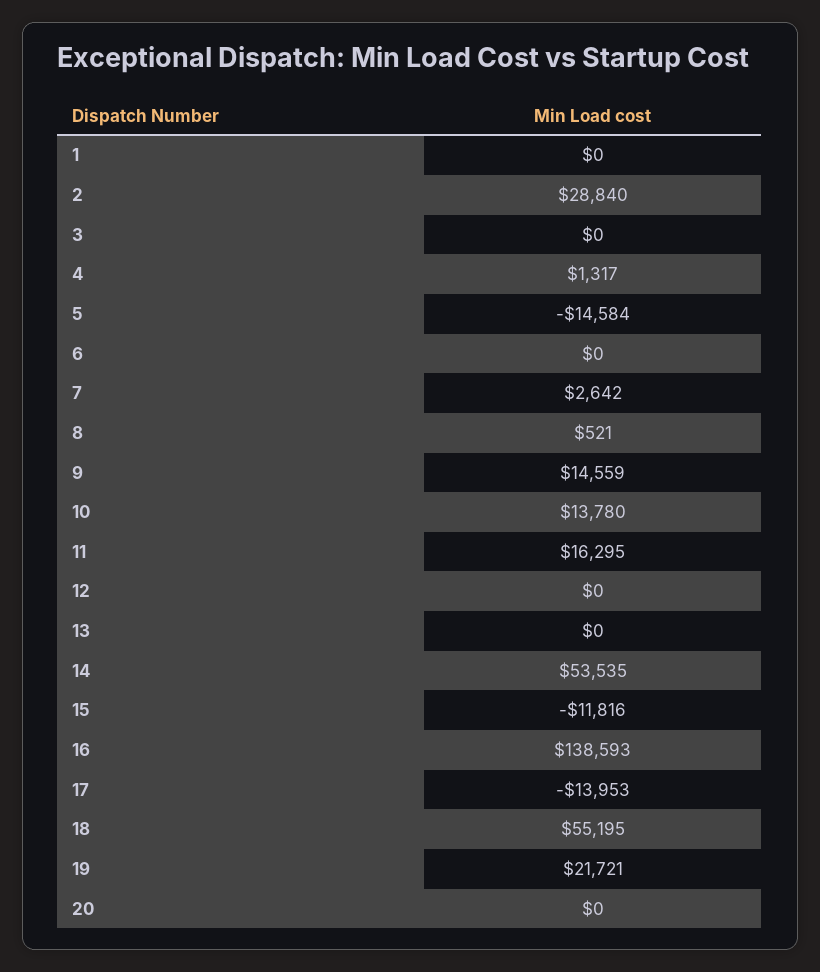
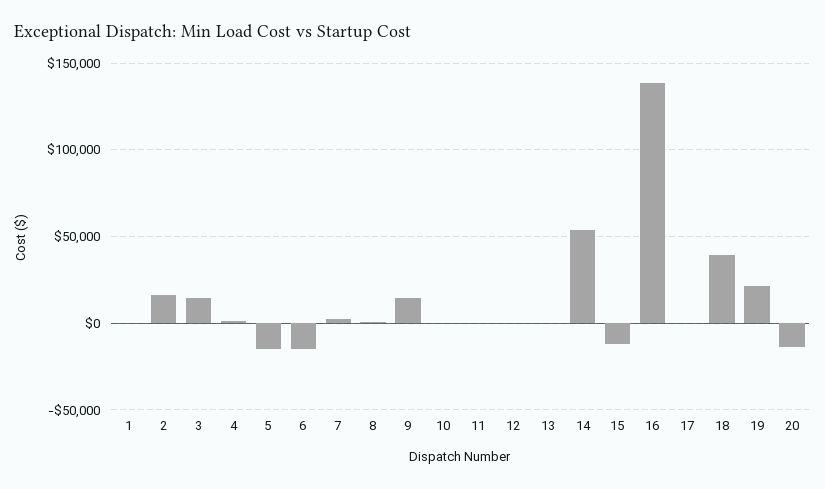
2: 28840 -> 15000
3: 0 -> 15000
6: 0 -> -15000
10: 13780 -> 0
11: 16295 -> 0
17: -13953 -> 0
18: 55195 -> 40000
20: 0 -> -15000

